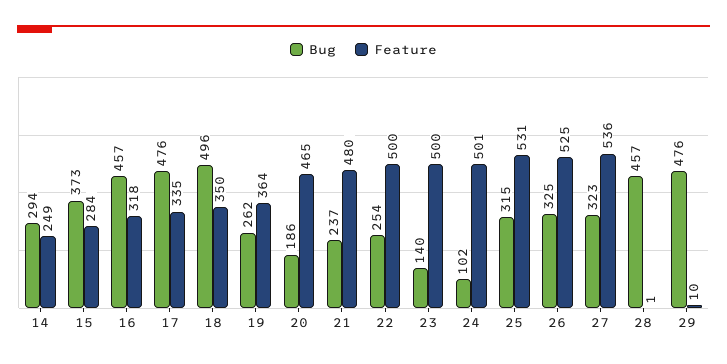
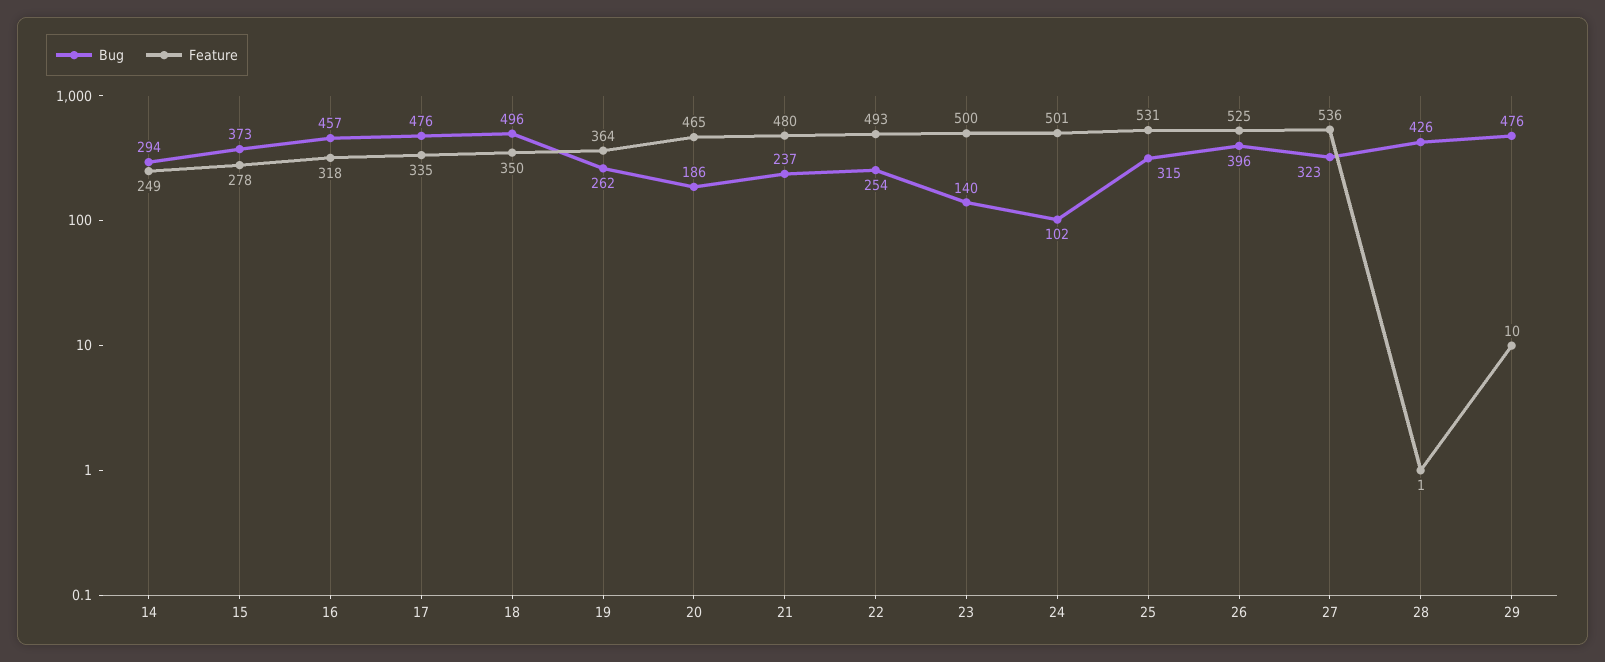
Feature, 15: 284 -> 278
Feature, 22: 500 -> 493
Bug, 26: 325 -> 396
Bug, 28: 457 -> 426

